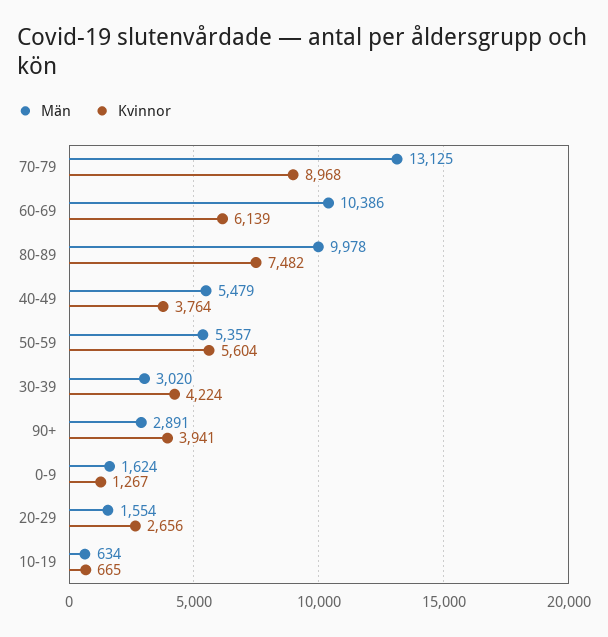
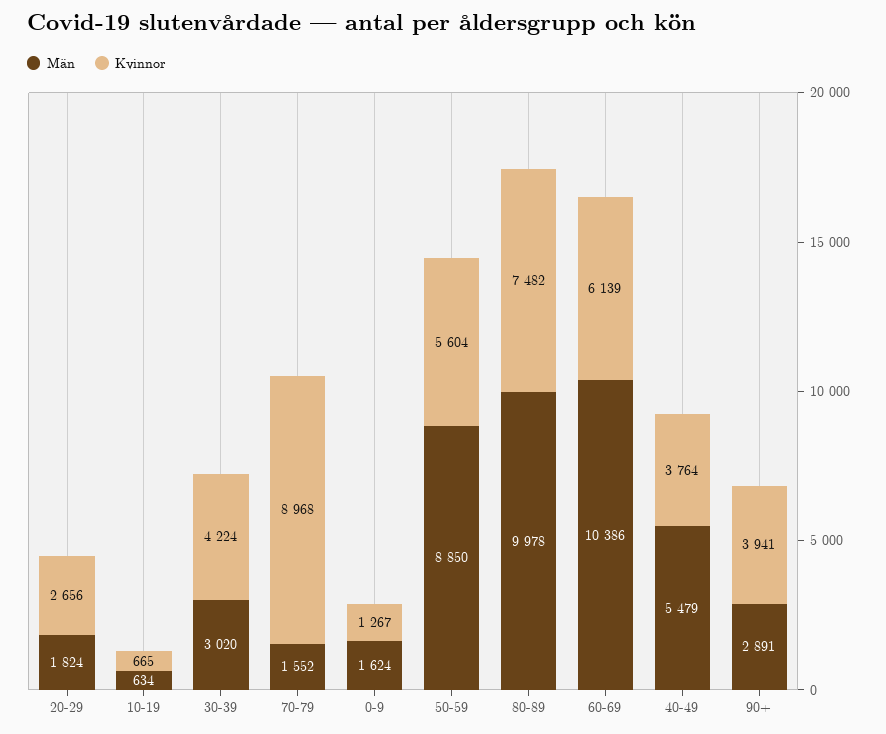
Män, 70-79: 13125 -> 1552
Män, 50-59: 5357 -> 8850
Män, 20-29: 1554 -> 1824

